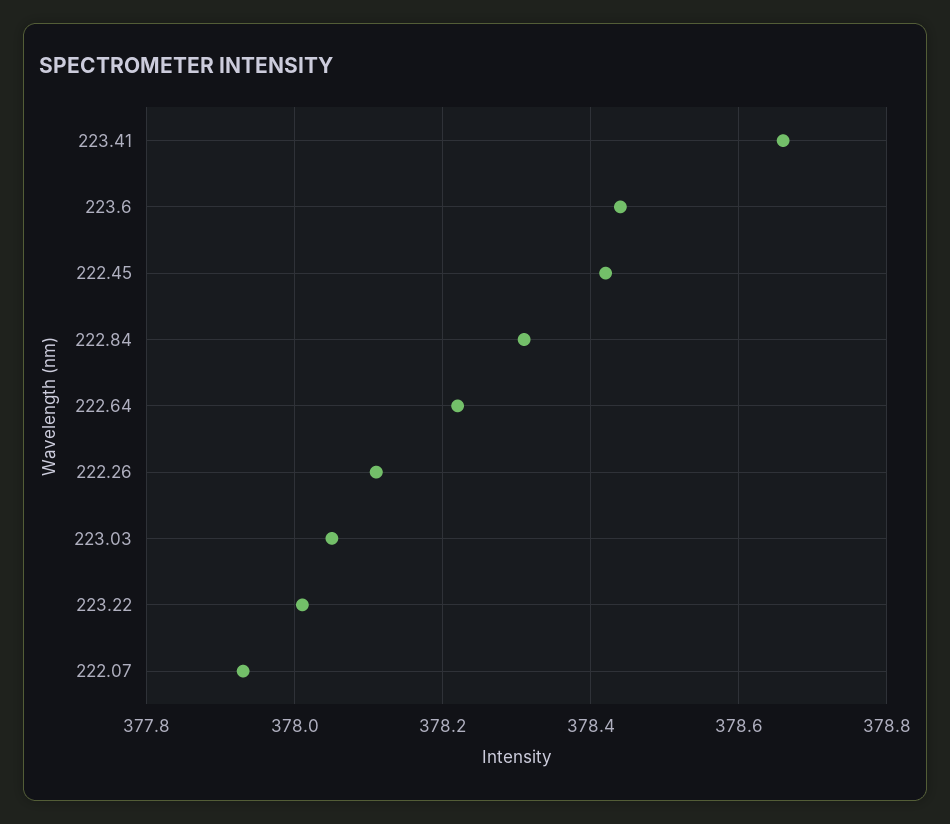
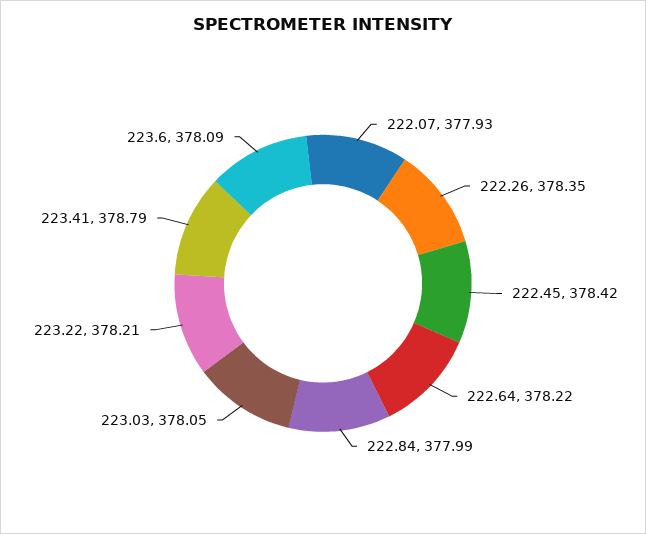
223.41: 378.65 -> 378.79
223.6: 378.45 -> 378.09
222.84: 378.3 -> 377.99
222.26: 378.1 -> 378.35
223.22: 378 -> 378.21

